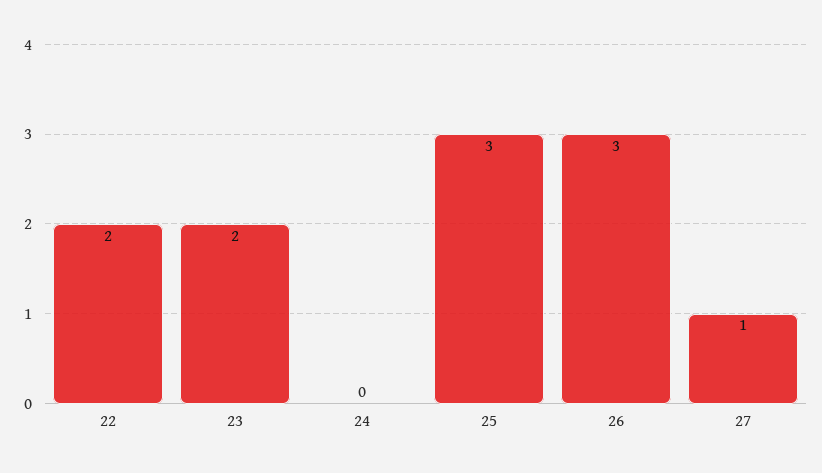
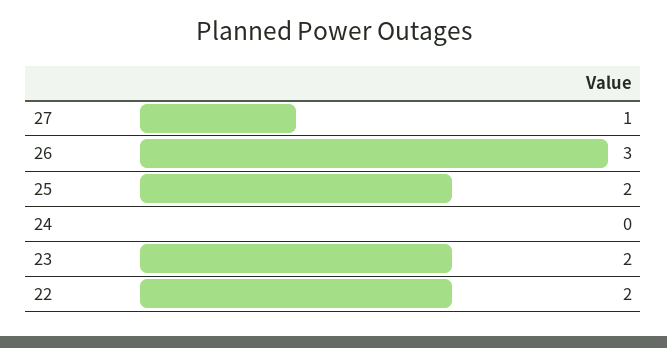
25: 3 -> 2

